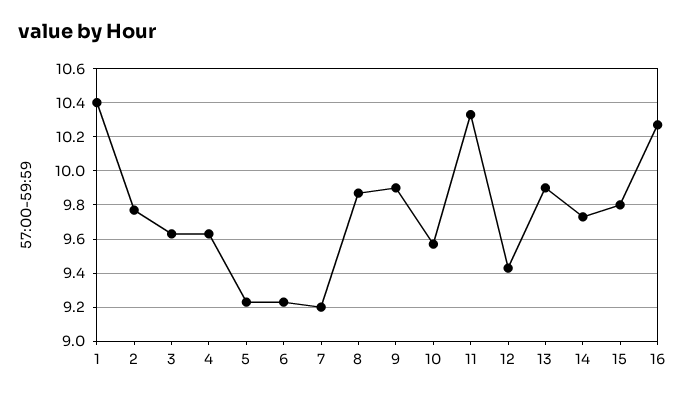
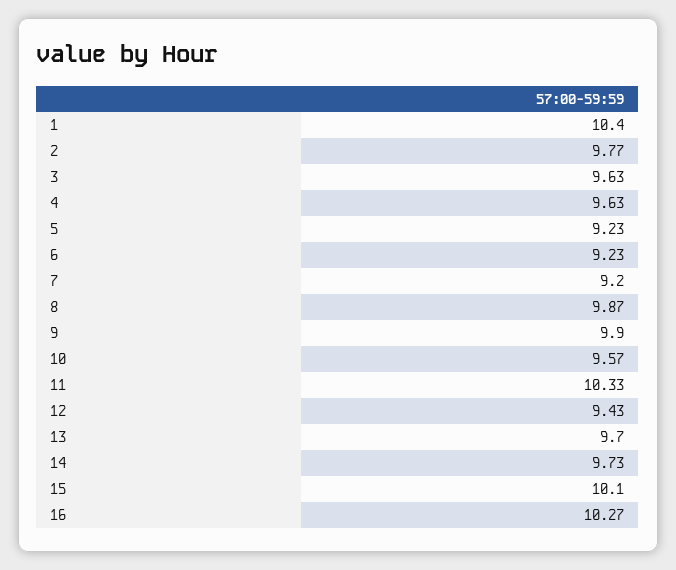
13: 9.9 -> 9.7
15: 9.8 -> 10.1

